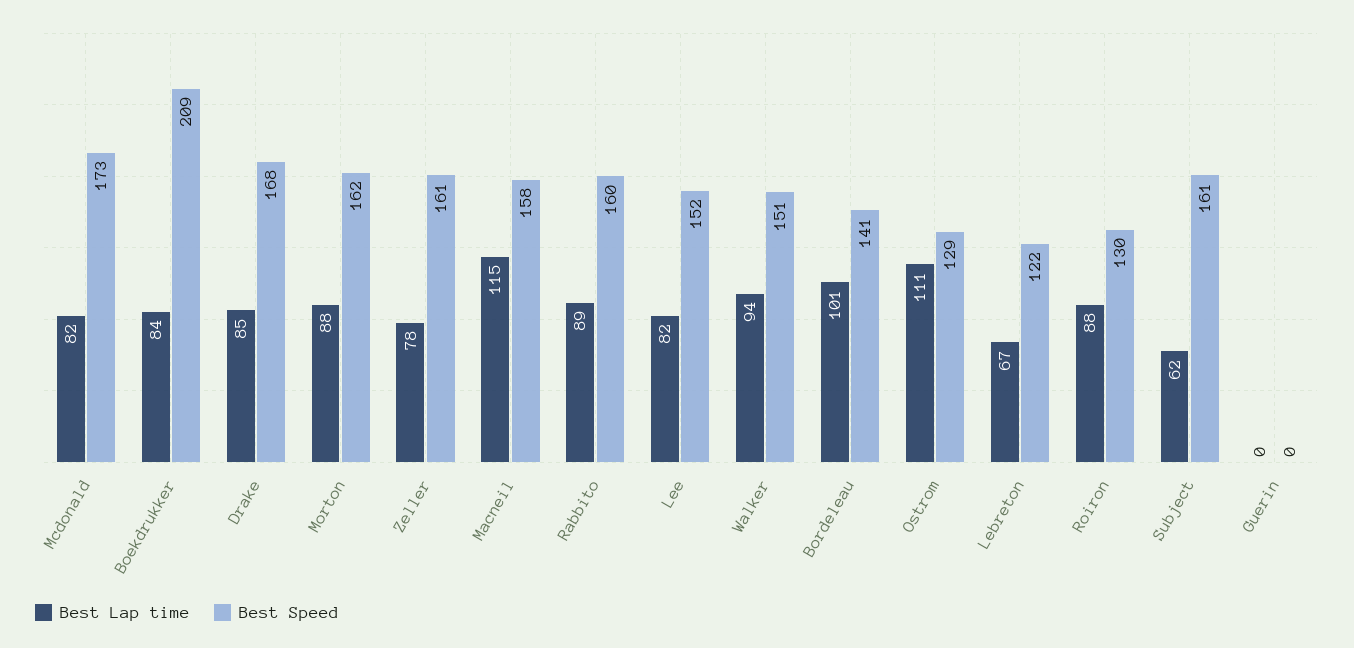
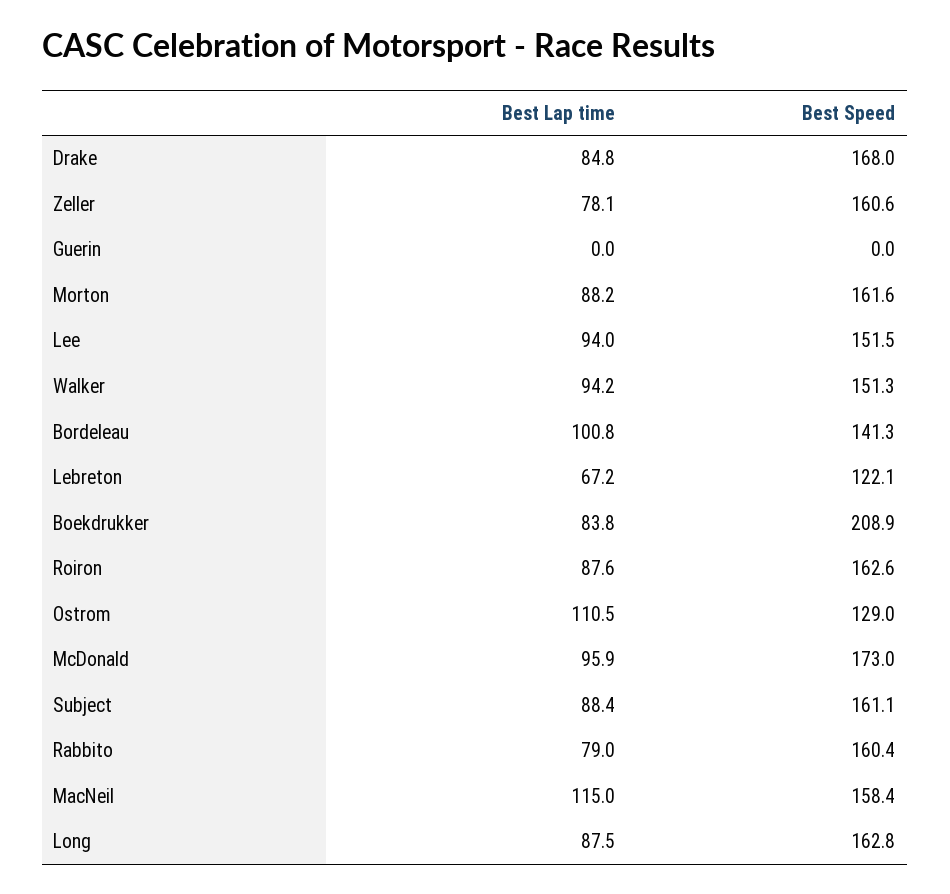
Best Lap time, Mcdonald: 82 -> 95.9
Best Lap time, Rabbito: 89 -> 79
Best Lap time, Lee: 82 -> 94
Best Speed, Roiron: 130 -> 162.6
Best Lap time, Subject: 62 -> 88.4
Best Lap time, Long: none -> 87.5
Best Speed, Long: none -> 162.8

